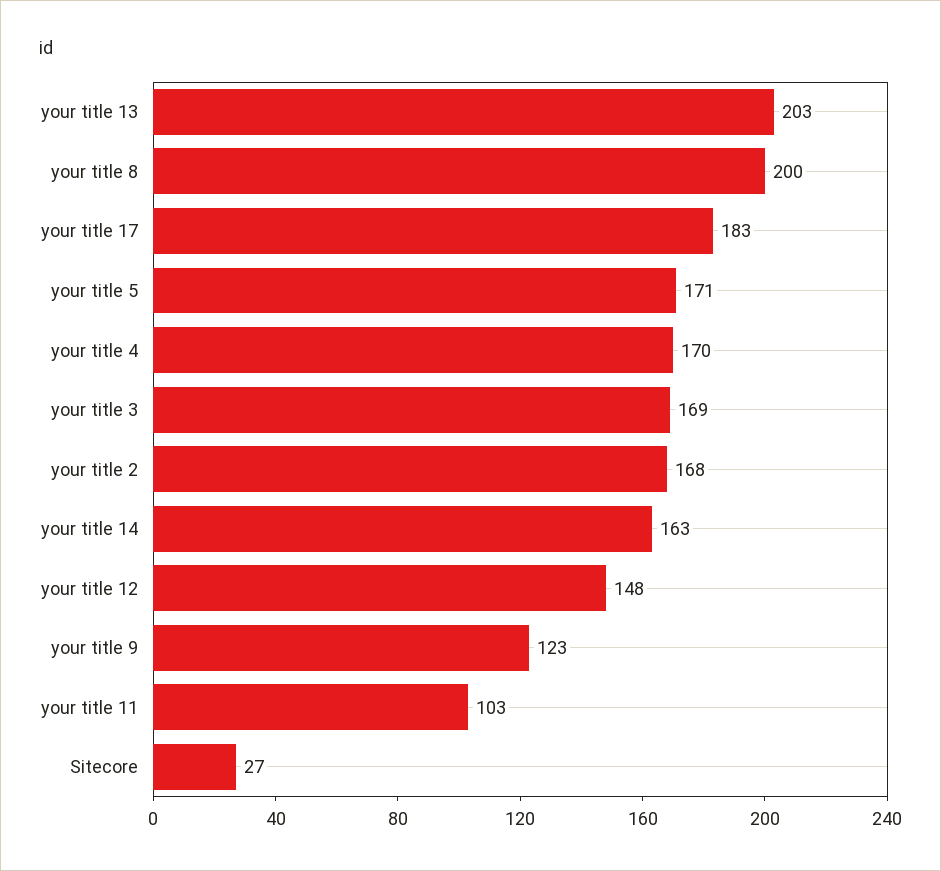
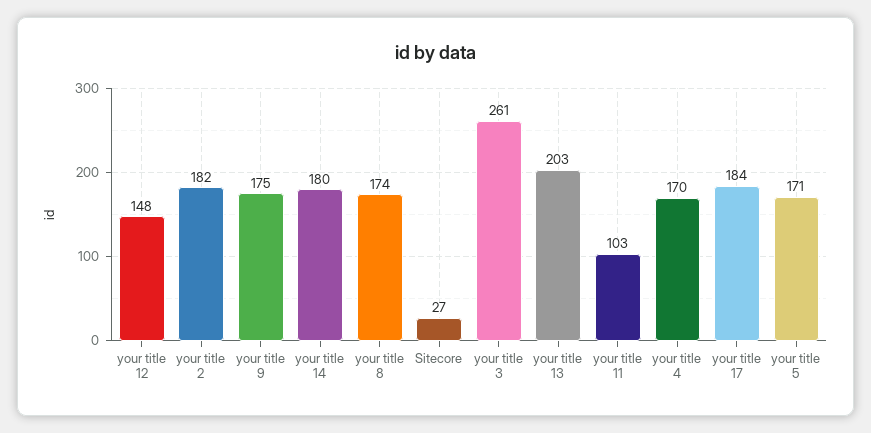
your title 8: 200 -> 174
your title 17: 183 -> 184
your title 3: 169 -> 261
your title 2: 168 -> 182
your title 14: 163 -> 180
your title 9: 123 -> 175

